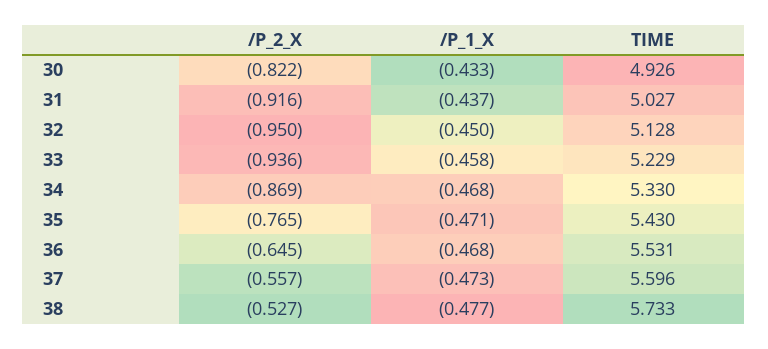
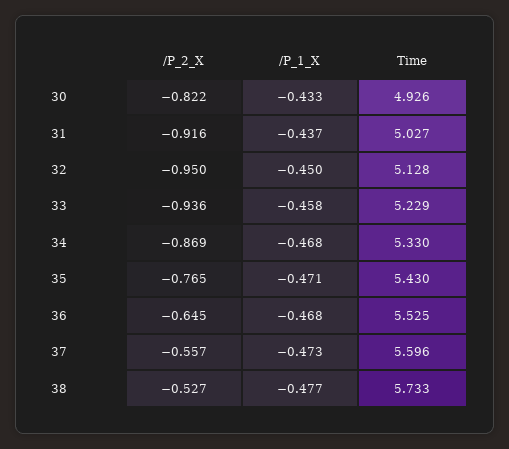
TIME, 36: 5.531 -> 5.525

